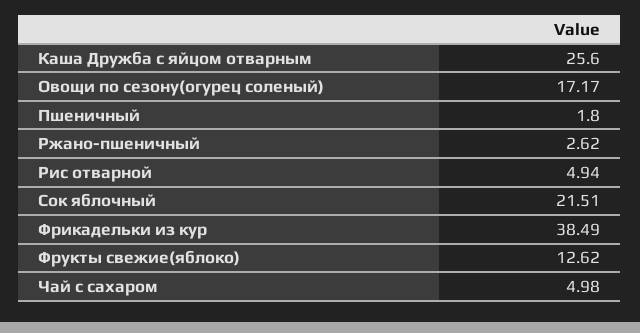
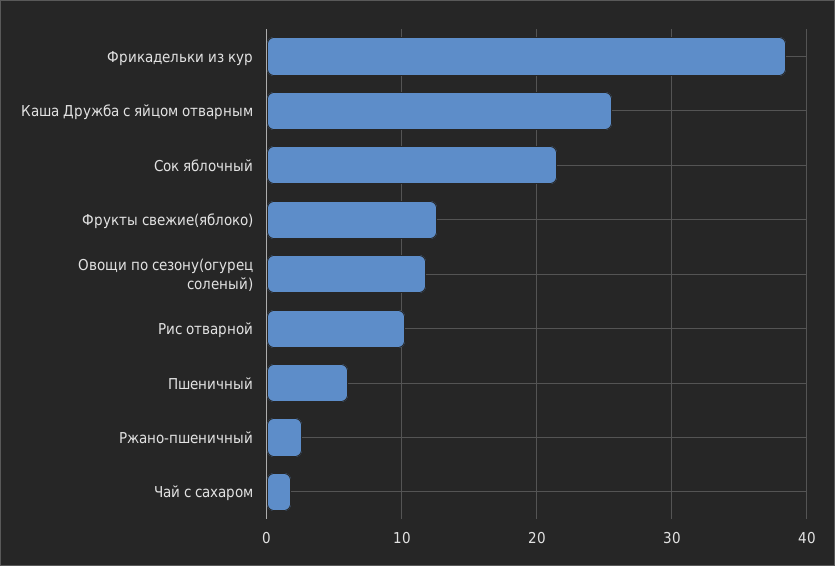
Овощи по сезону(огурец соленый): 17.17 -> 12
Пшеничный: 1.8 -> 6
Рис отварной: 4.94 -> 10
Чай с сахаром: 4.98 -> 2

